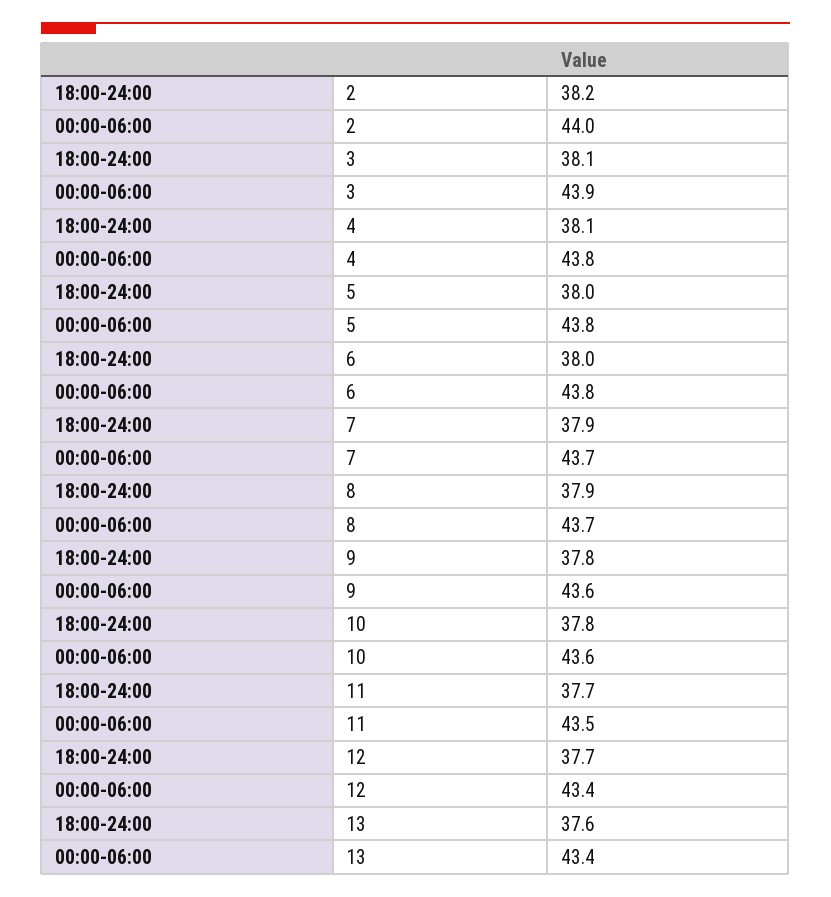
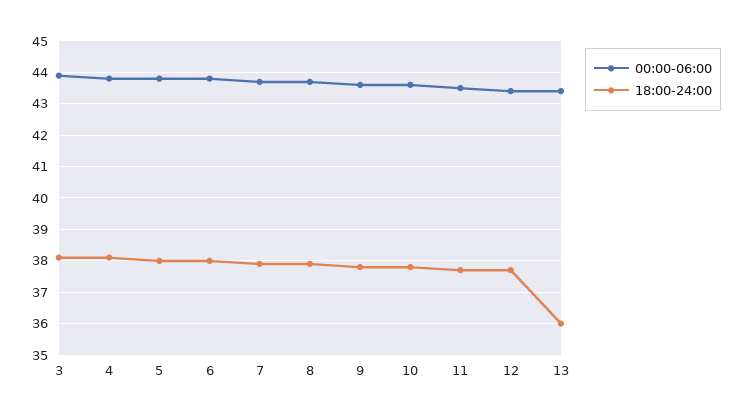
18:00-24:00, 2: 38.2 -> none
00:00-06:00, 2: 44 -> none
18:00-24:00, 13: 37.6 -> 36

